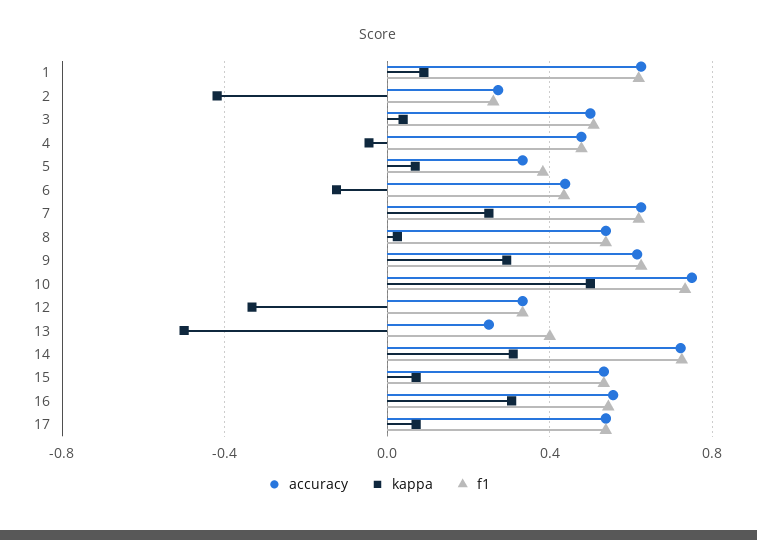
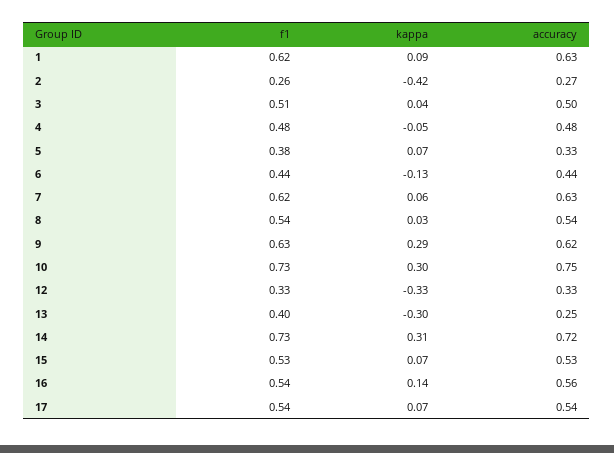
kappa, 7: 0.25 -> 0.06
kappa, 10: 0.5 -> 0.3
kappa, 13: -0.5 -> -0.3
kappa, 16: 0.3 -> 0.14

